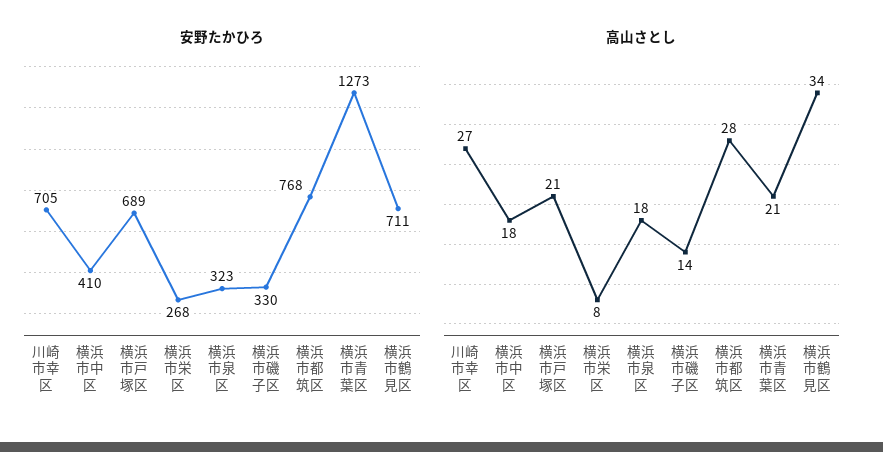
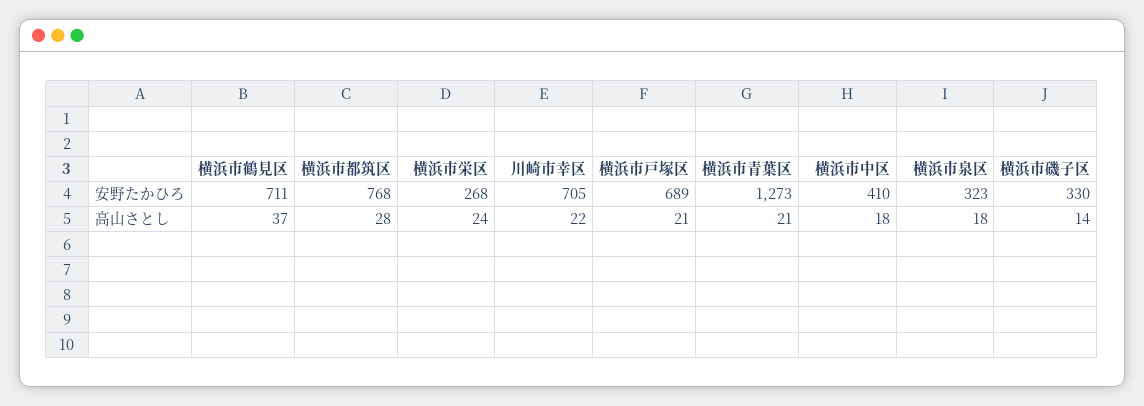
高山さとし, 川崎市幸区: 27 -> 22
高山さとし, 横浜市栄区: 8 -> 24
高山さとし, 横浜市鶴見区: 34 -> 37

